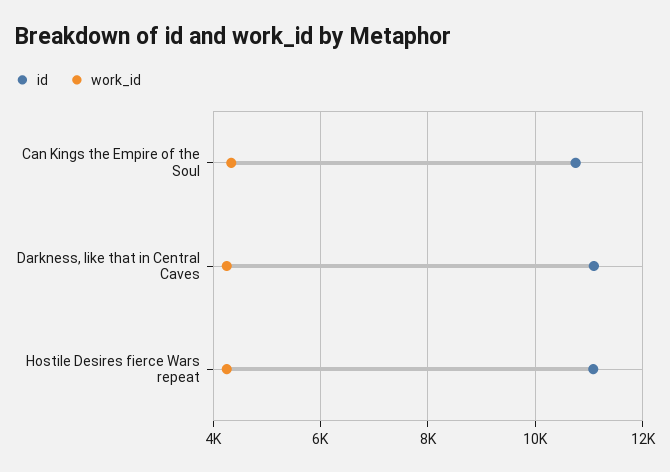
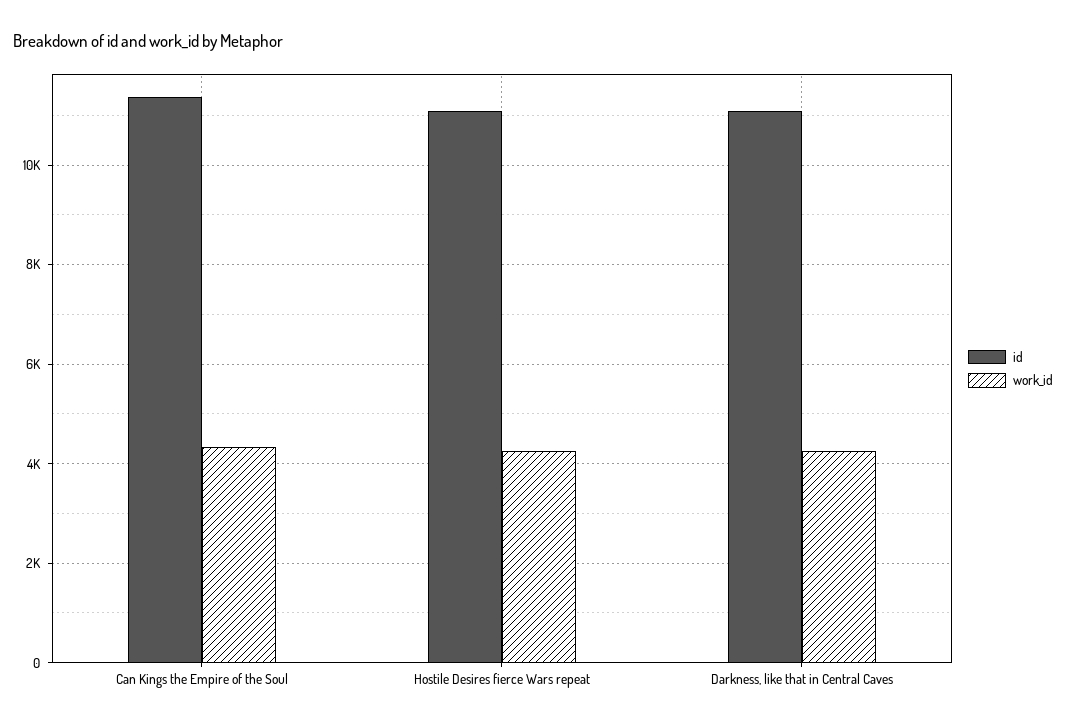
id, Can Kings the Empire of the Soul: 10800 -> 11400

